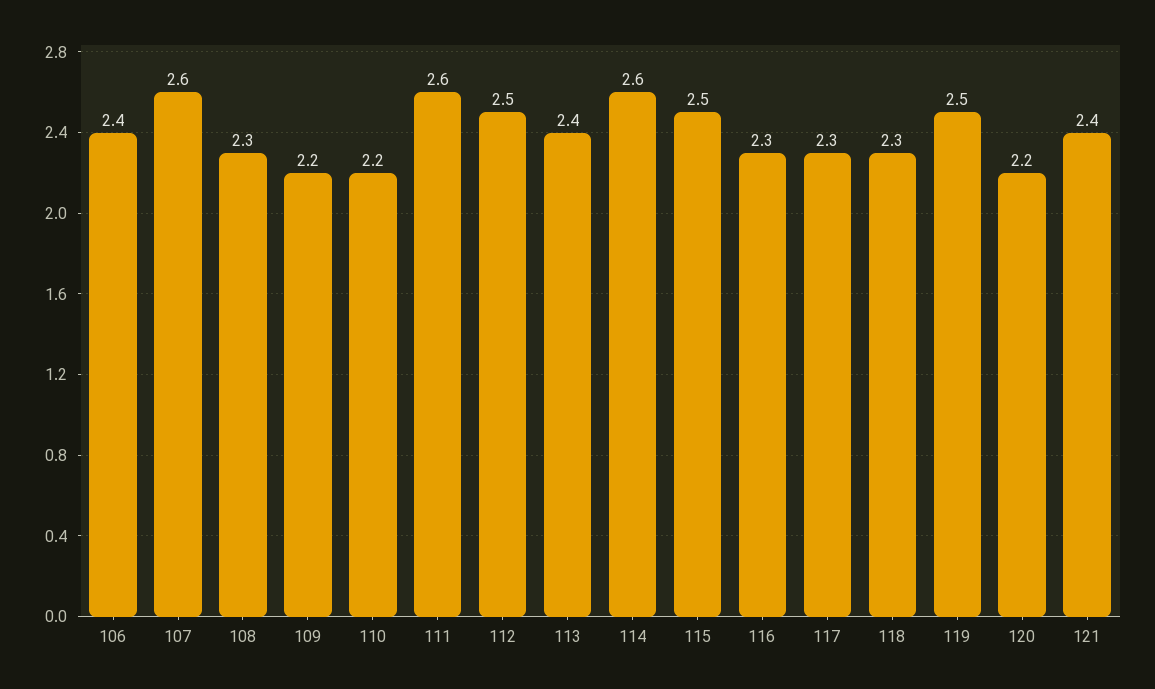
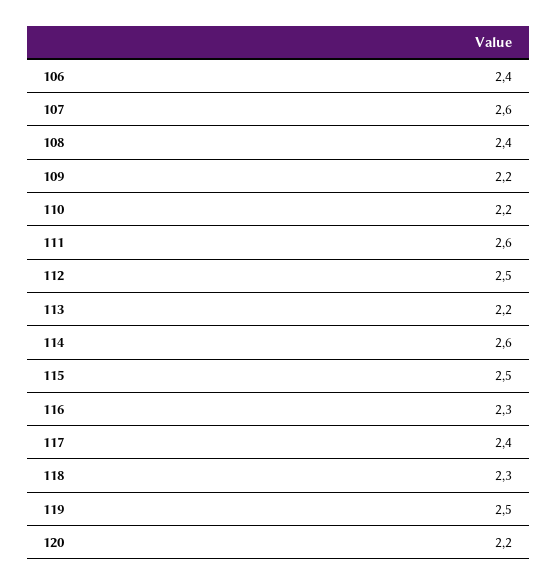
108: 2.3 -> 2.4
113: 2.4 -> 2.2
117: 2.3 -> 2.4
121: 2.4 -> none

